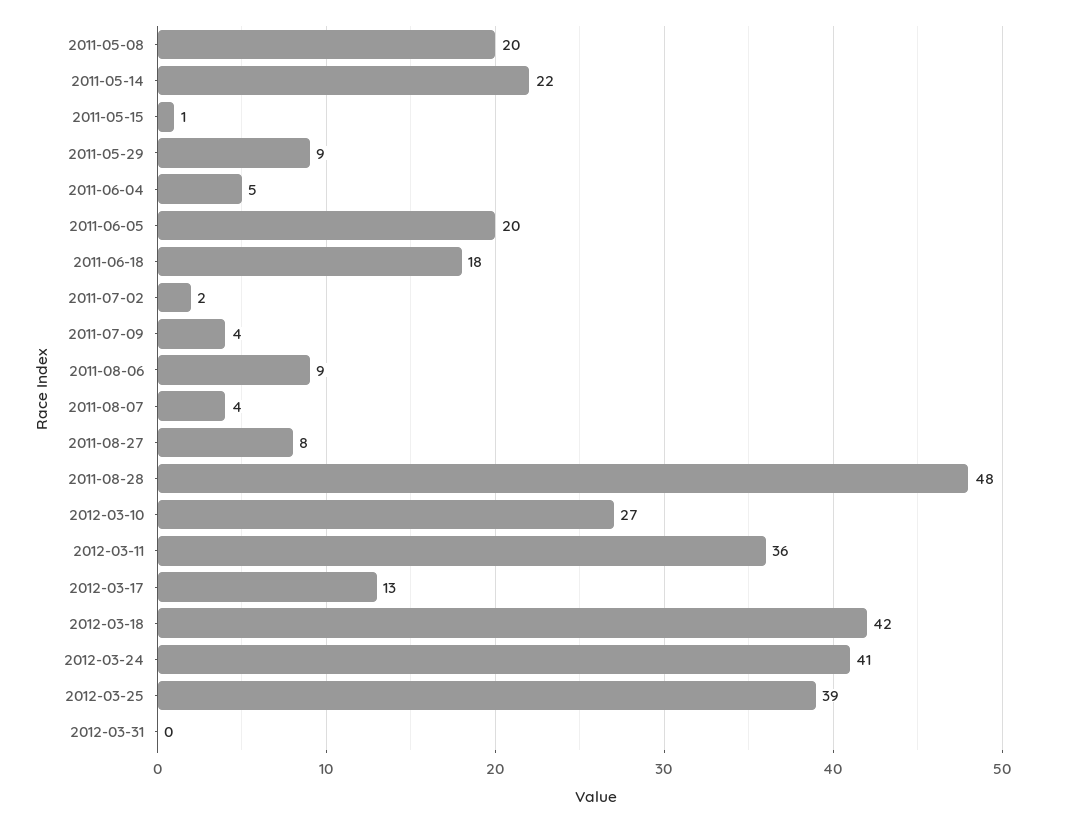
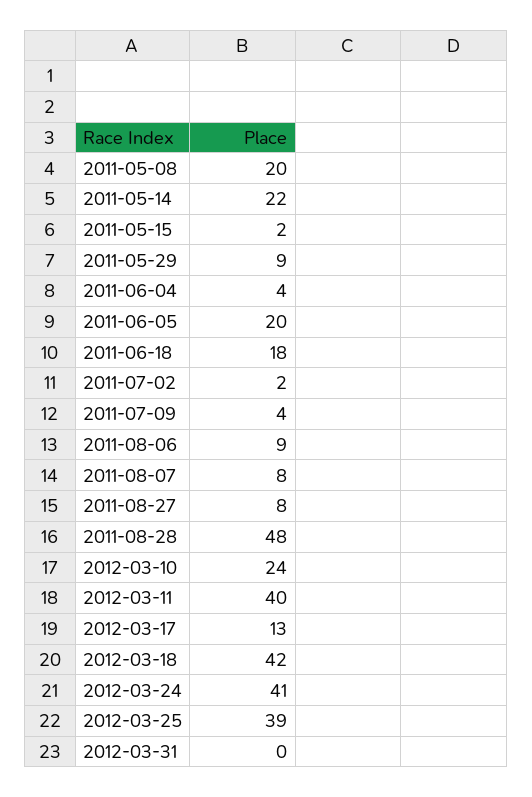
2011-05-15: 1 -> 2
2011-06-04: 5 -> 4
2011-08-07: 4 -> 8
2012-03-10: 27 -> 24
2012-03-11: 36 -> 40

